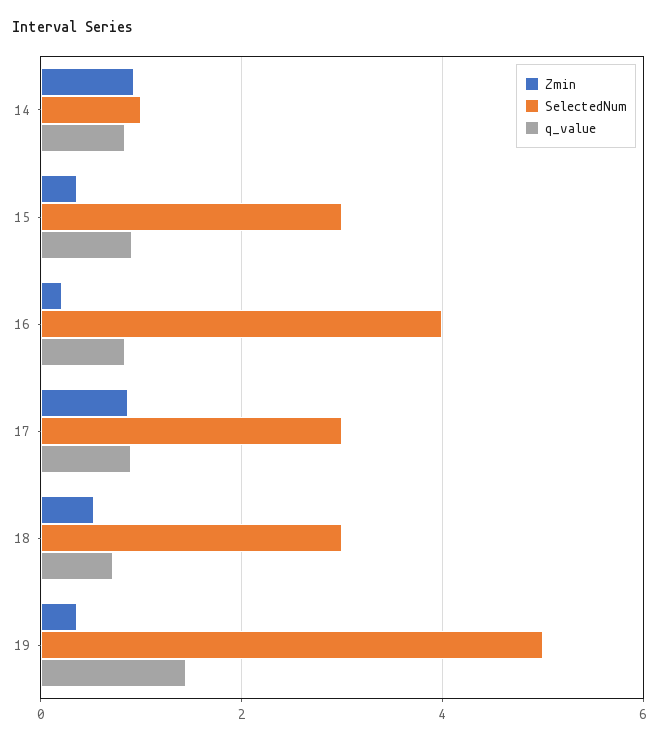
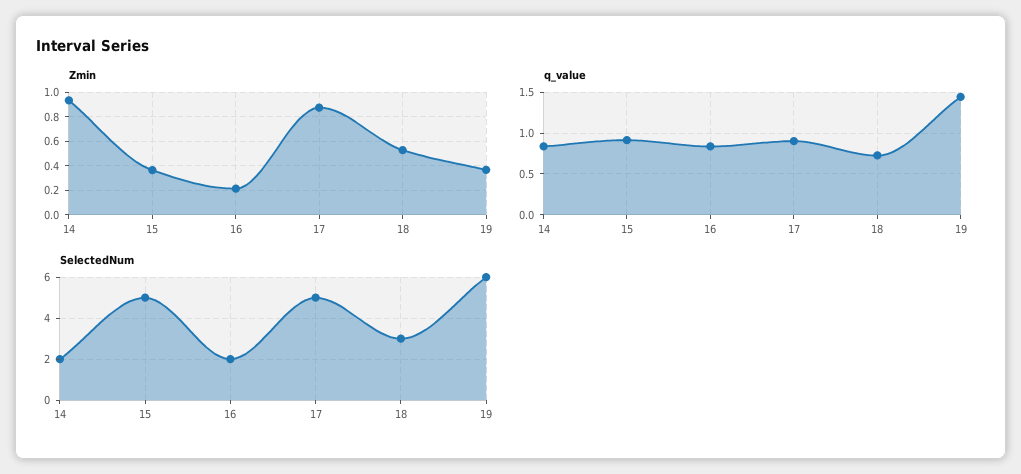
SelectedNum, 14: 1 -> 2
SelectedNum, 15: 3 -> 5
SelectedNum, 16: 4 -> 2
SelectedNum, 17: 3 -> 5
SelectedNum, 19: 5 -> 6

